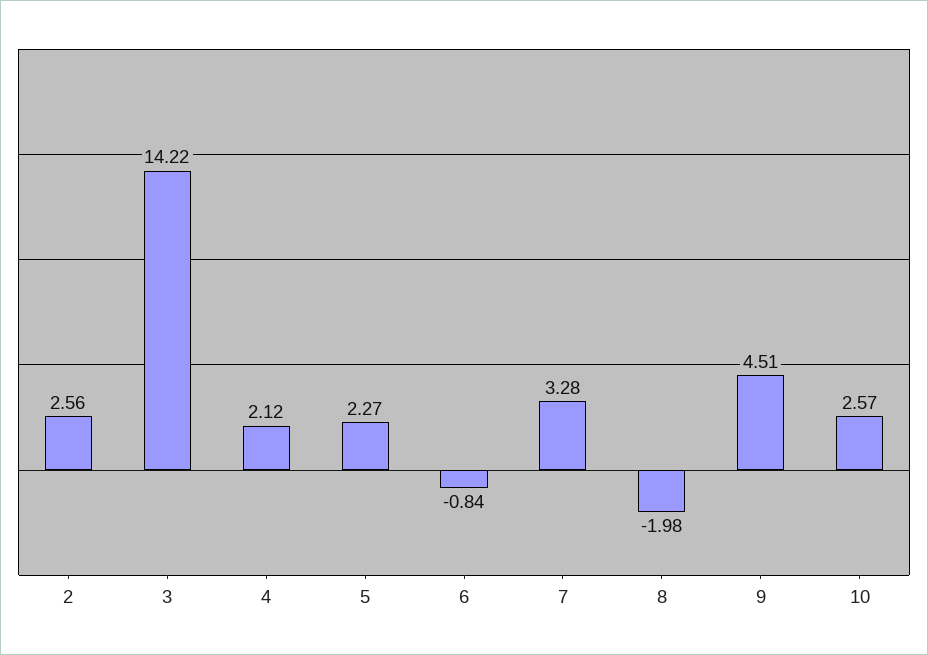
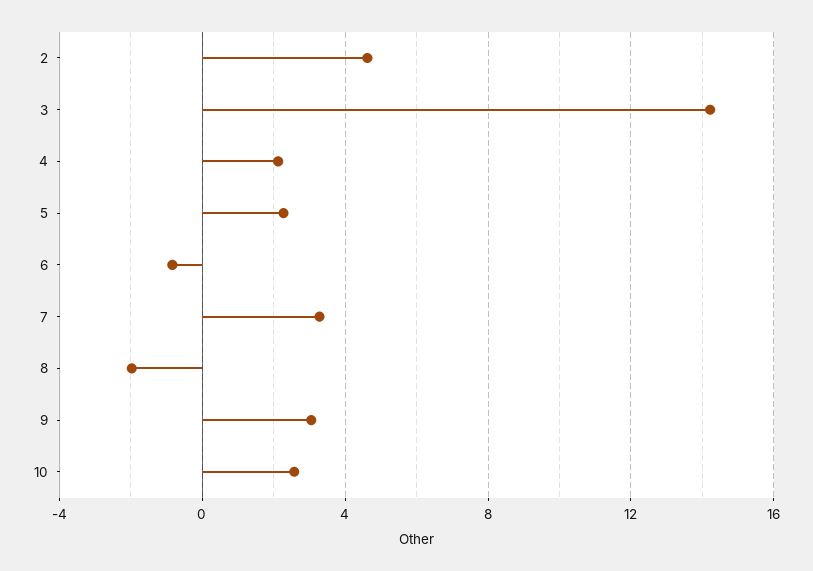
2: 2.56 -> 4.5
9: 4.51 -> 3

